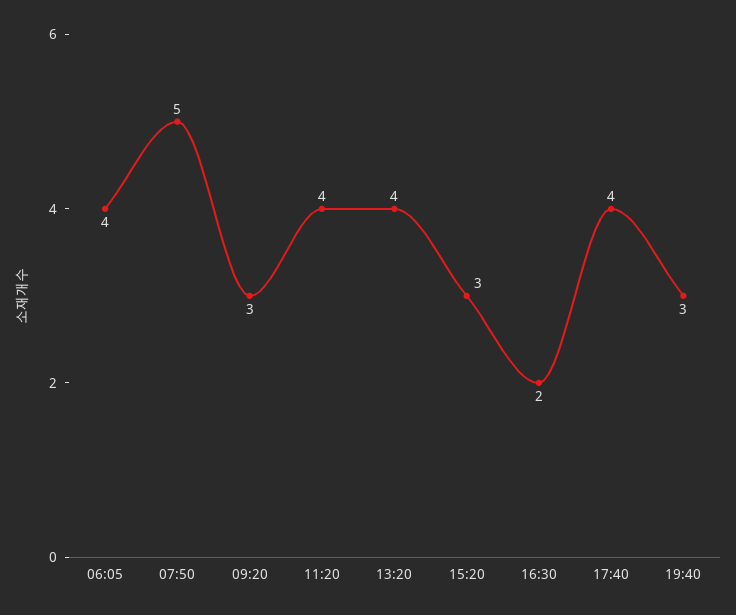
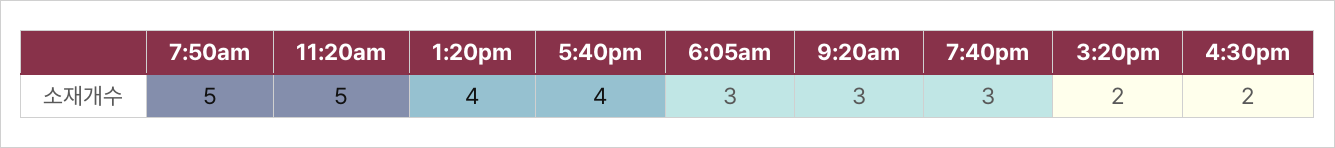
06:05: 4 -> 3
11:20: 4 -> 5
15:20: 3 -> 2

